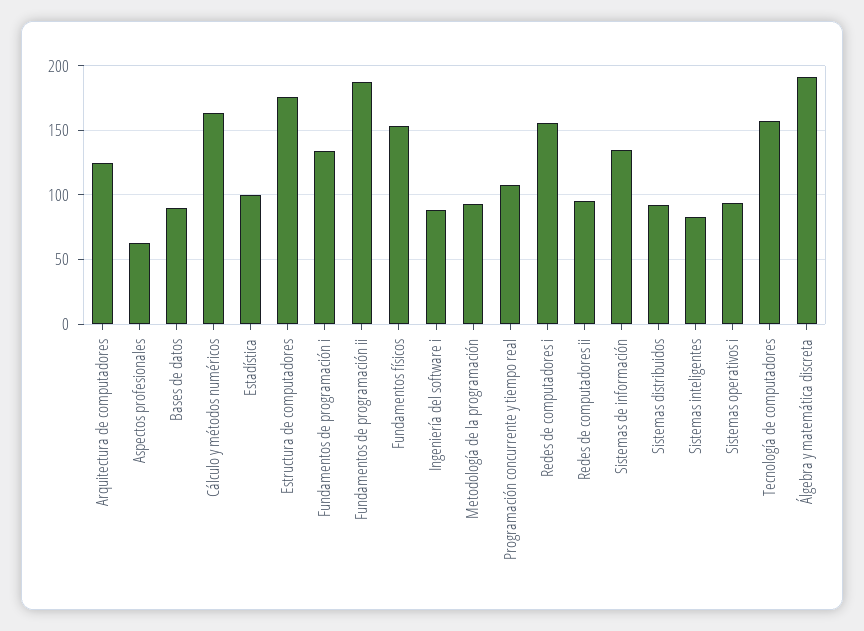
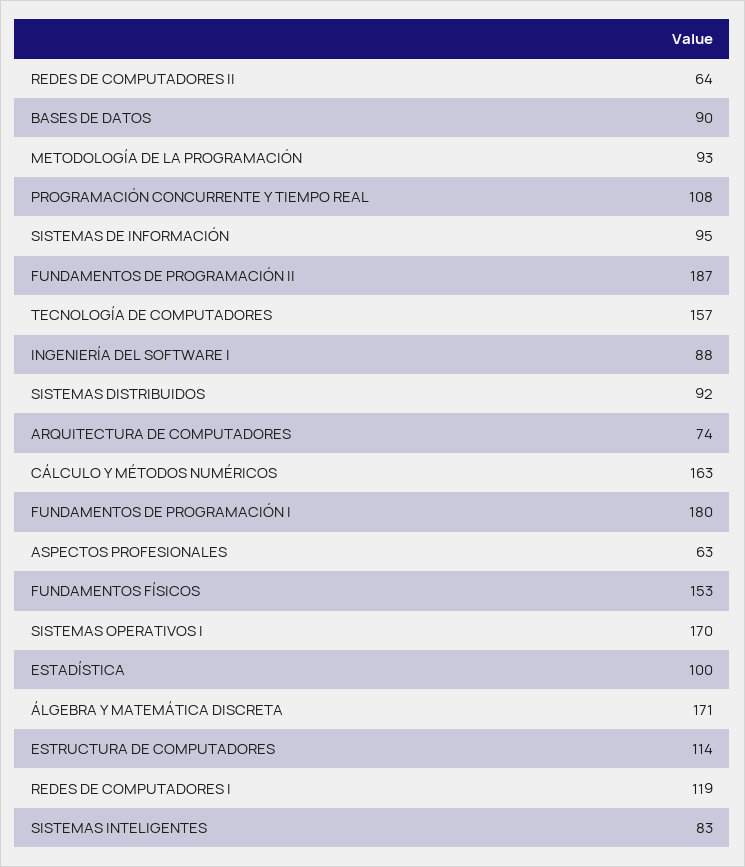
Arquitectura de computadores: 125 -> 74
Estructura de computadores: 175 -> 114
Fundamentos de programación i: 135 -> 180
Redes de computadores i: 155 -> 119
Redes de computadores ii: 95 -> 64
Sistemas de información: 135 -> 95
Sistemas operativos i: 95 -> 170
Álgebra y matemática discreta: 190 -> 171

